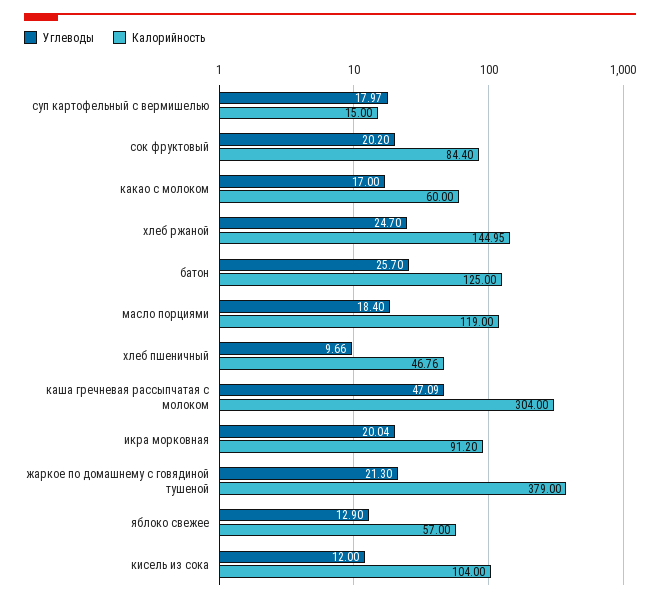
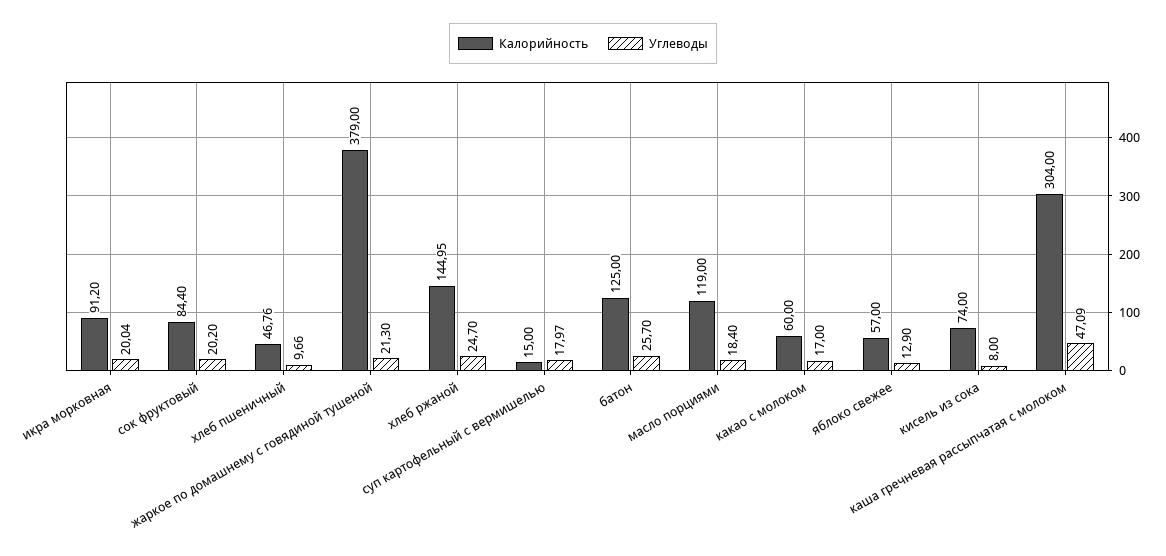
Углеводы, кисель из сока: 12 -> 8
Калорийность, кисель из сока: 104 -> 74

